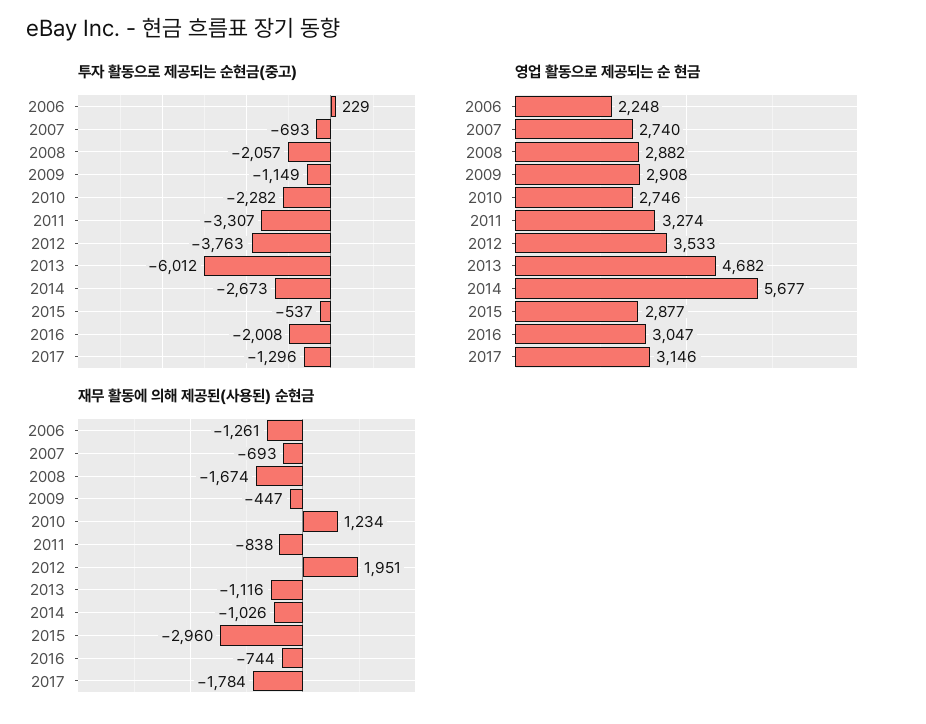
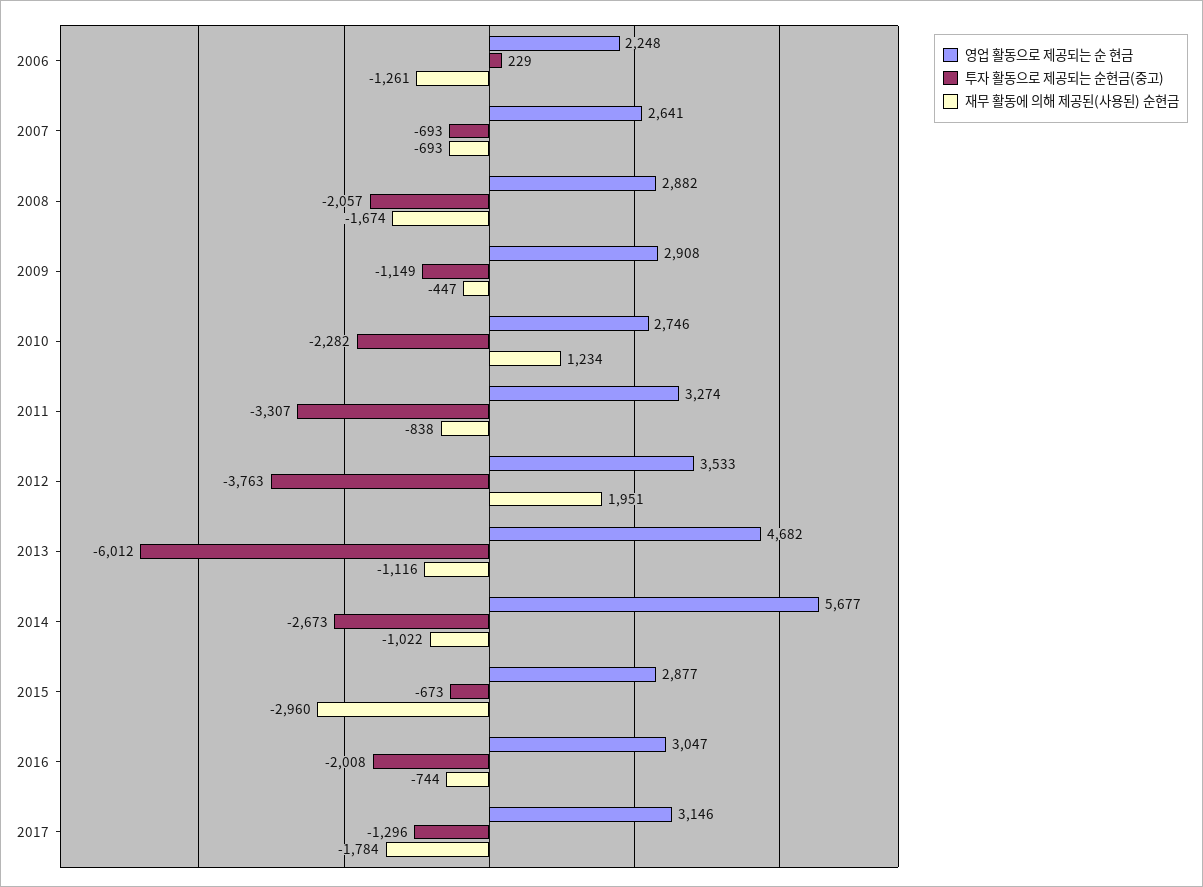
투자 활동으로 제공되는 순현금(중고), 2015: -537 -> -673
영업 활동으로 제공되는 순 현금, 2007: 2740 -> 2641
재무 활동에 의해 제공된(사용된) 순현금, 2014: -1026 -> -1022

